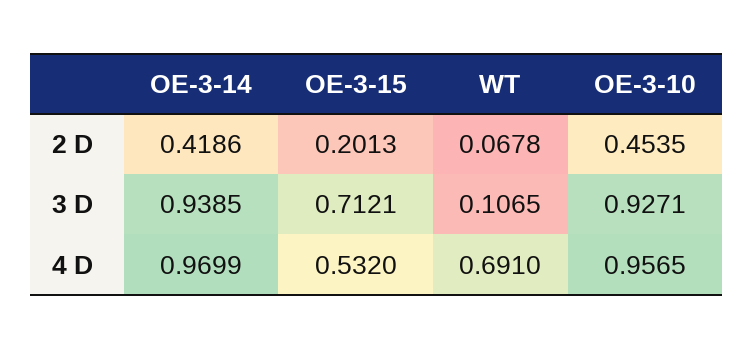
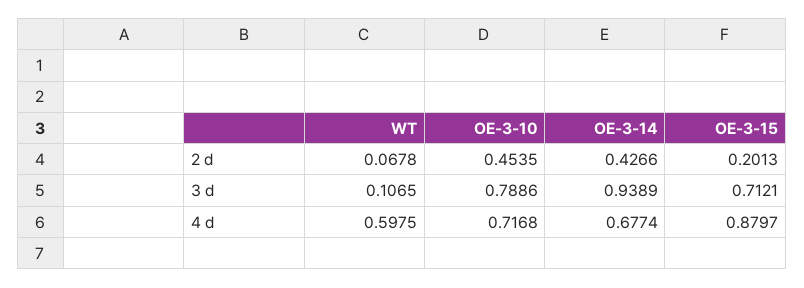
OE-3-14, 2 D: 0.4186 -> 0.4266
OE-3-14, 3 D: 0.9385 -> 0.9389
OE-3-10, 3 D: 0.9271 -> 0.7886
OE-3-14, 4 D: 0.9699 -> 0.6774
OE-3-15, 4 D: 0.532 -> 0.8797
WT, 4 D: 0.691 -> 0.5975
OE-3-10, 4 D: 0.9565 -> 0.7168

